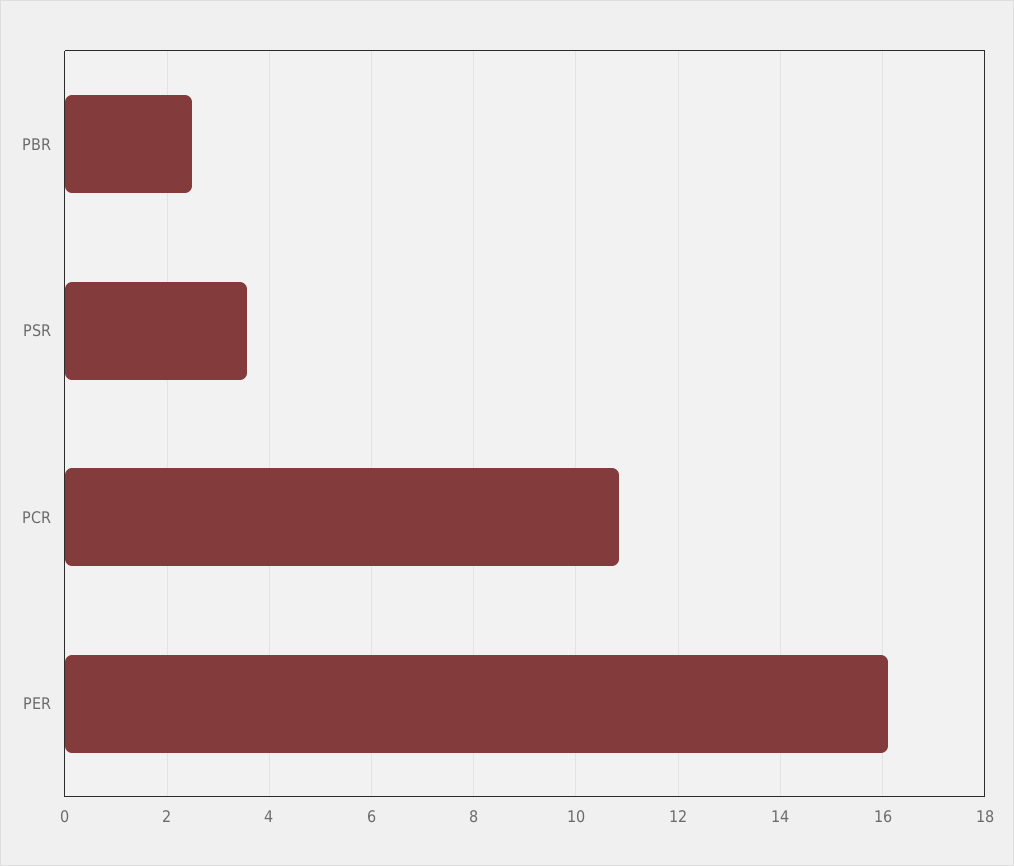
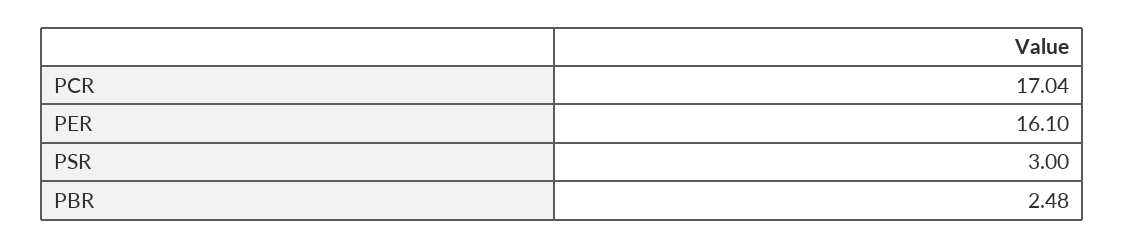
PSR: 3.6 -> 3
PCR: 10.8 -> 17.04

